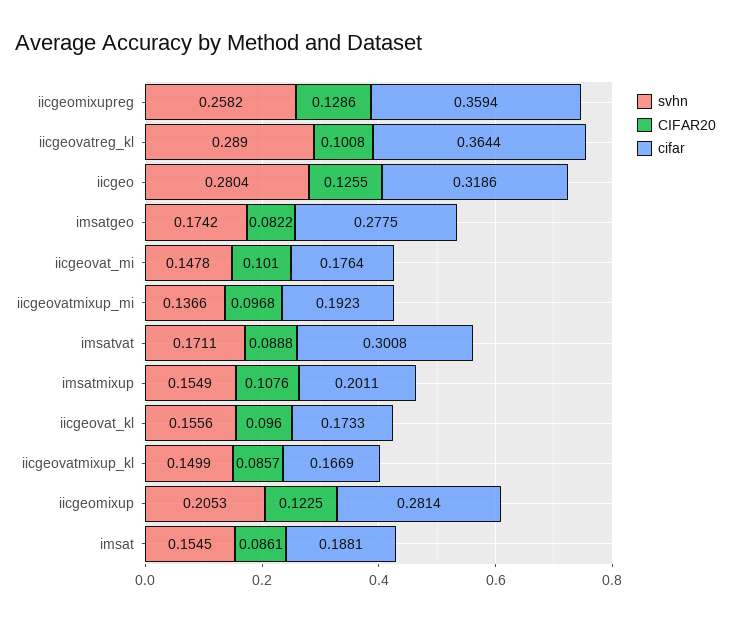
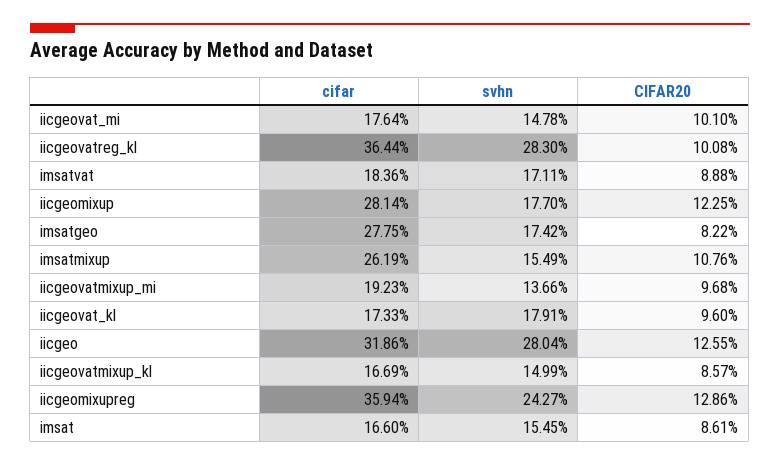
svhn, iicgeomixupreg: 0.2582 -> 0.2427
svhn, iicgeovatreg_kl: 0.289 -> 0.283
cifar, imsatvat: 0.3008 -> 0.1836
cifar, imsatmixup: 0.2011 -> 0.2619
svhn, iicgeovat_kl: 0.1556 -> 0.1791
svhn, iicgeomixup: 0.2053 -> 0.177
cifar, imsat: 0.1881 -> 0.166

